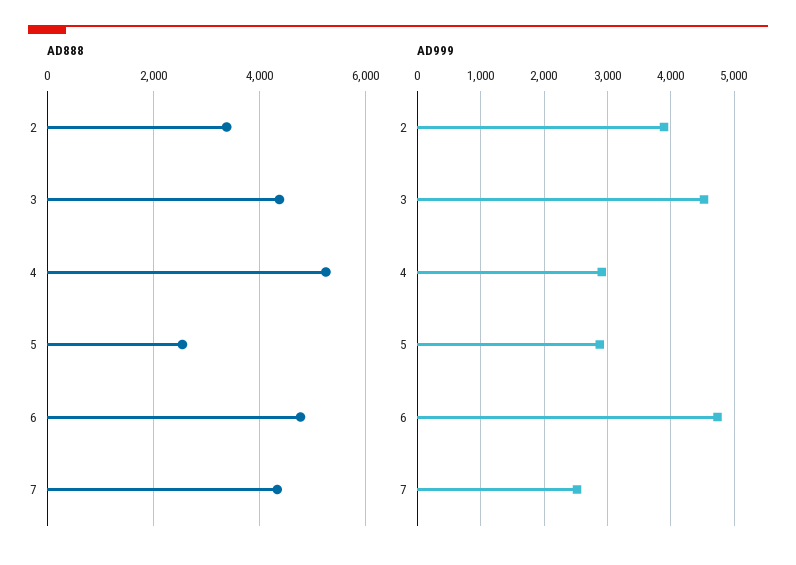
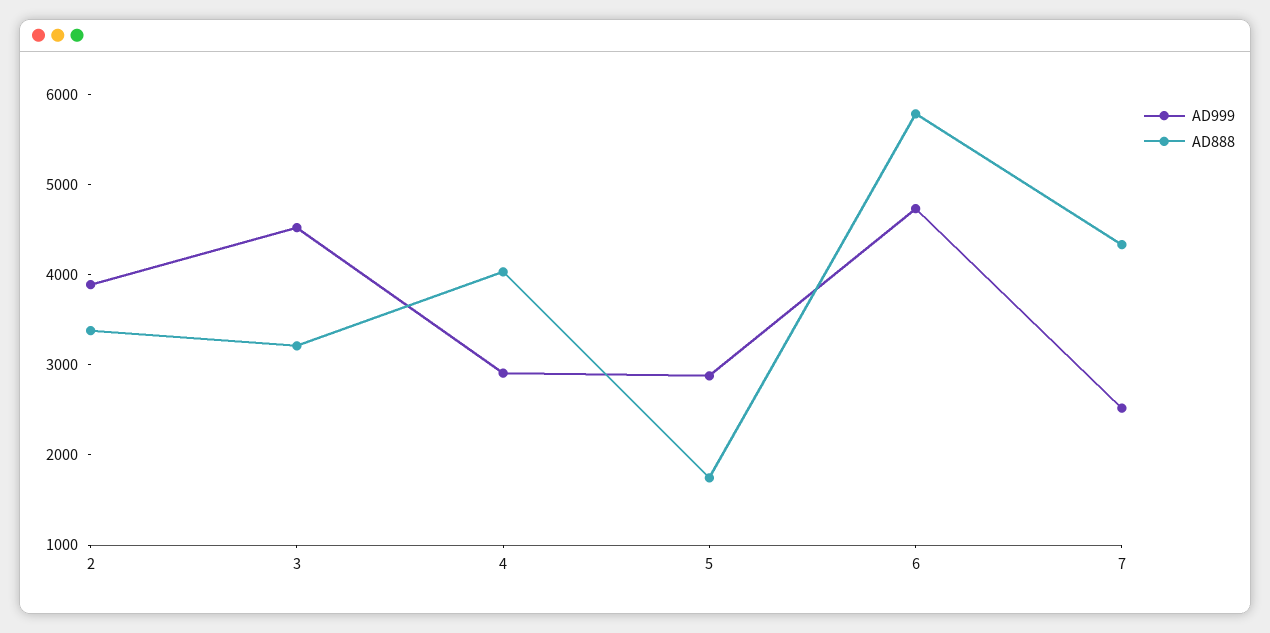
AD888, 3: 4400 -> 3200
AD888, 4: 5200 -> 4000
AD888, 5: 2600 -> 1800
AD888, 6: 4800 -> 5800

